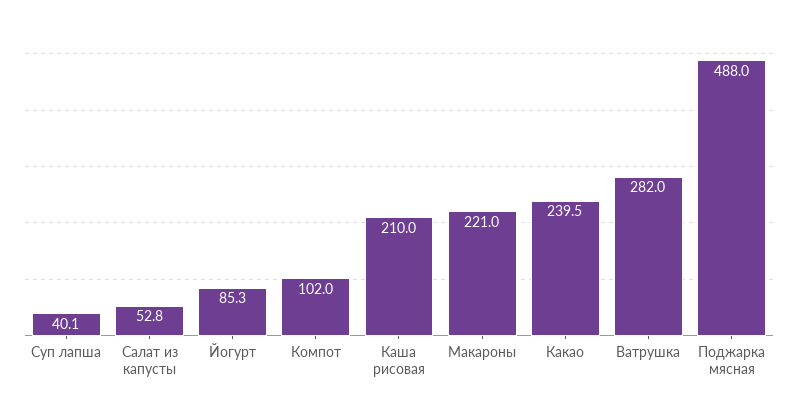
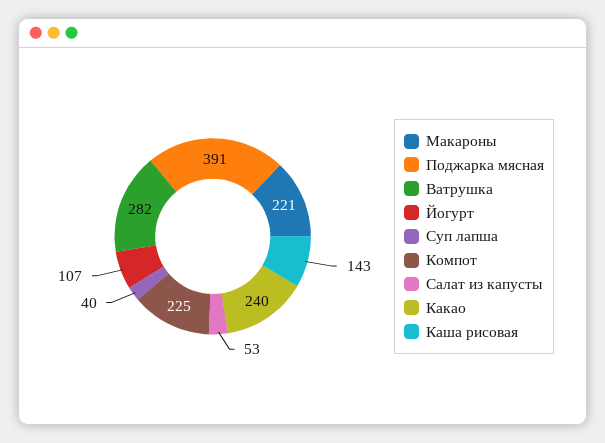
Йогурт: 85.3 -> 107
Компот: 102 -> 225
Каша рисовая: 210 -> 143
Поджарка мясная: 488 -> 391

